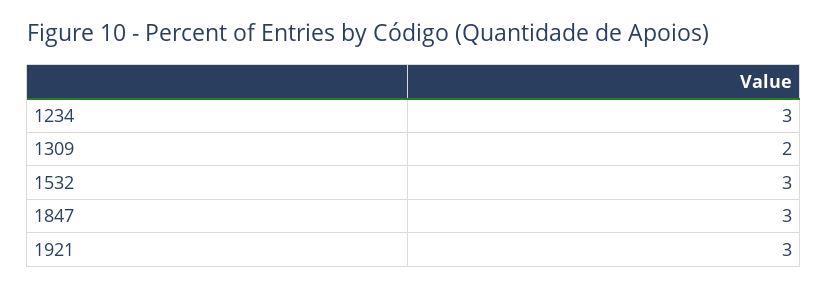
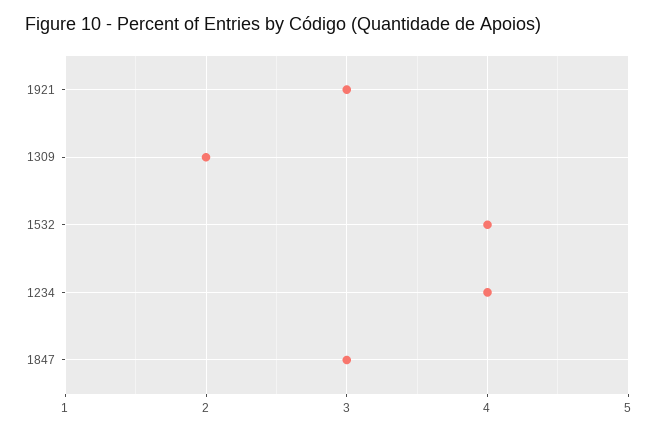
1234: 3 -> 4
1532: 3 -> 4

